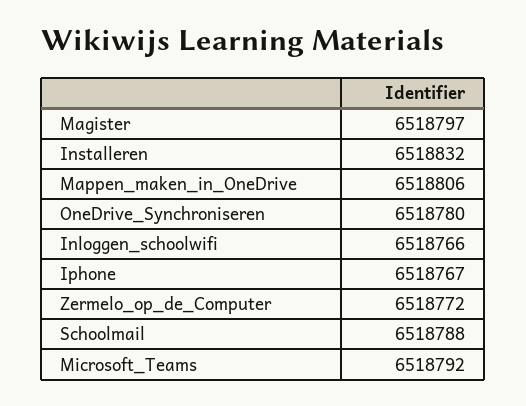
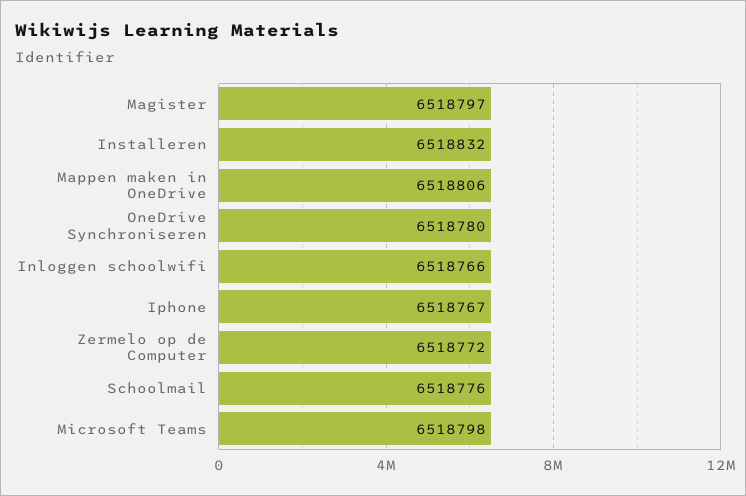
Schoolmail: 6518788 -> 6518776
Microsoft_Teams: 6518792 -> 6518798

